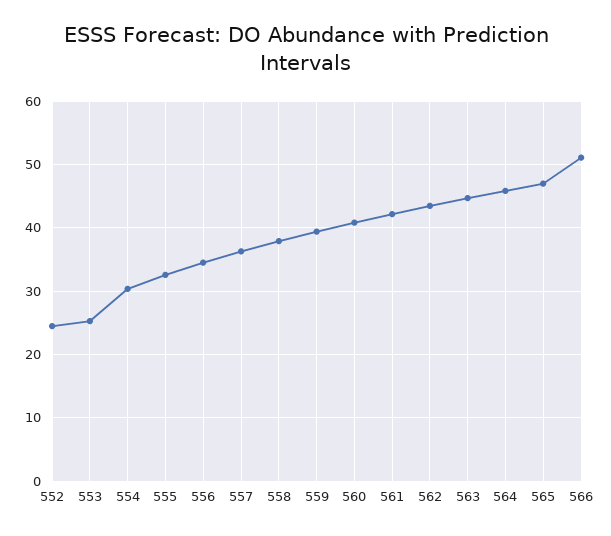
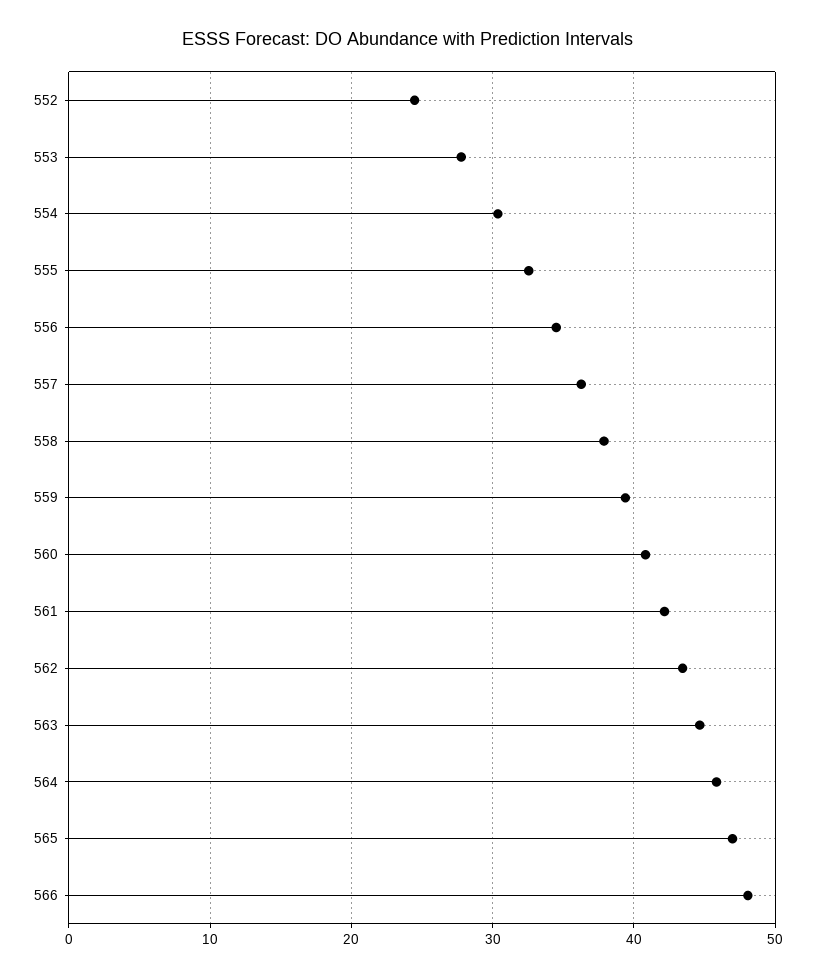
553: 25 -> 28
566: 51 -> 48

